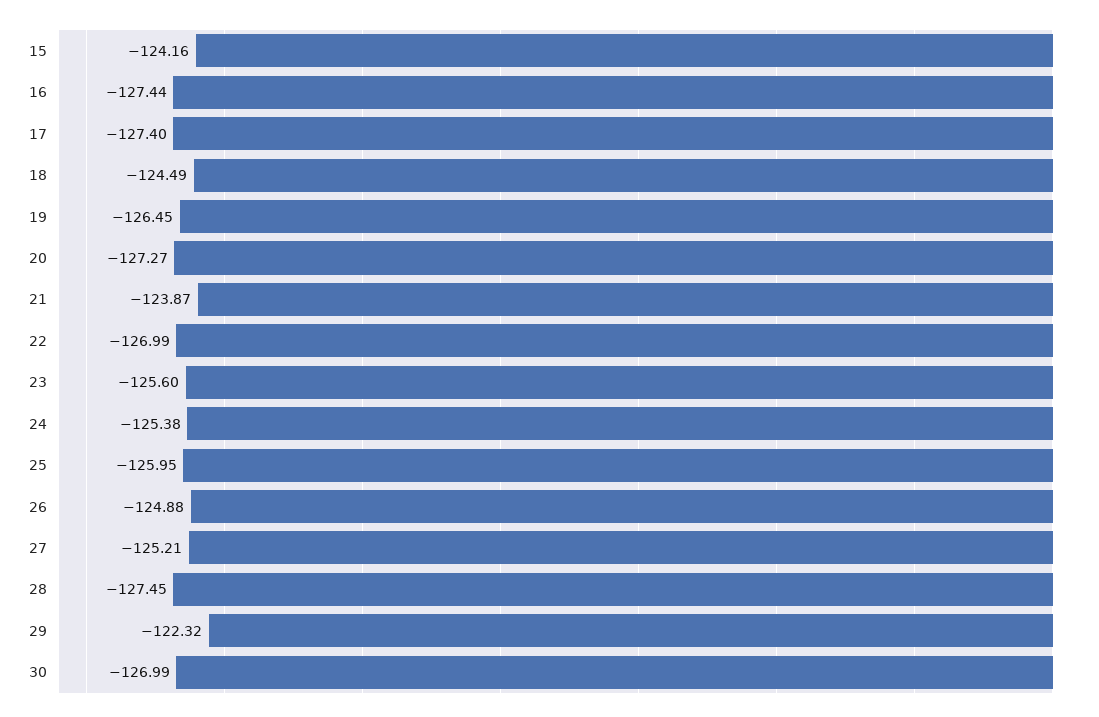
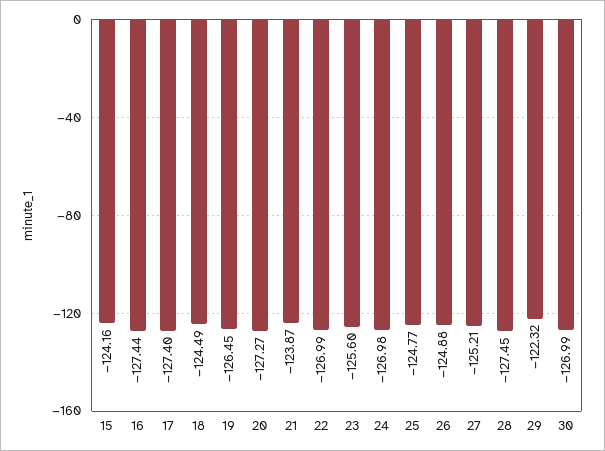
24: -125.38 -> -126.98
25: -125.95 -> -124.77

